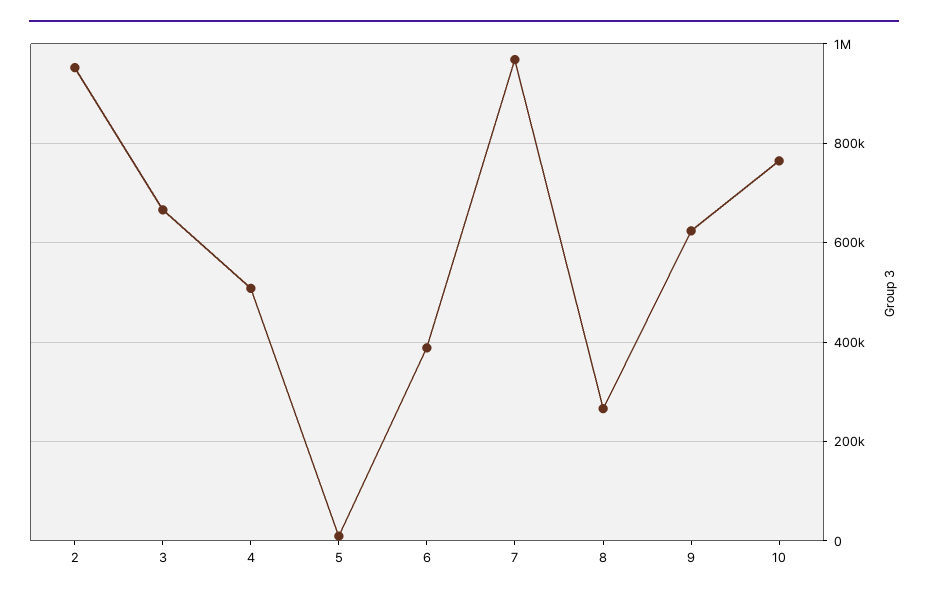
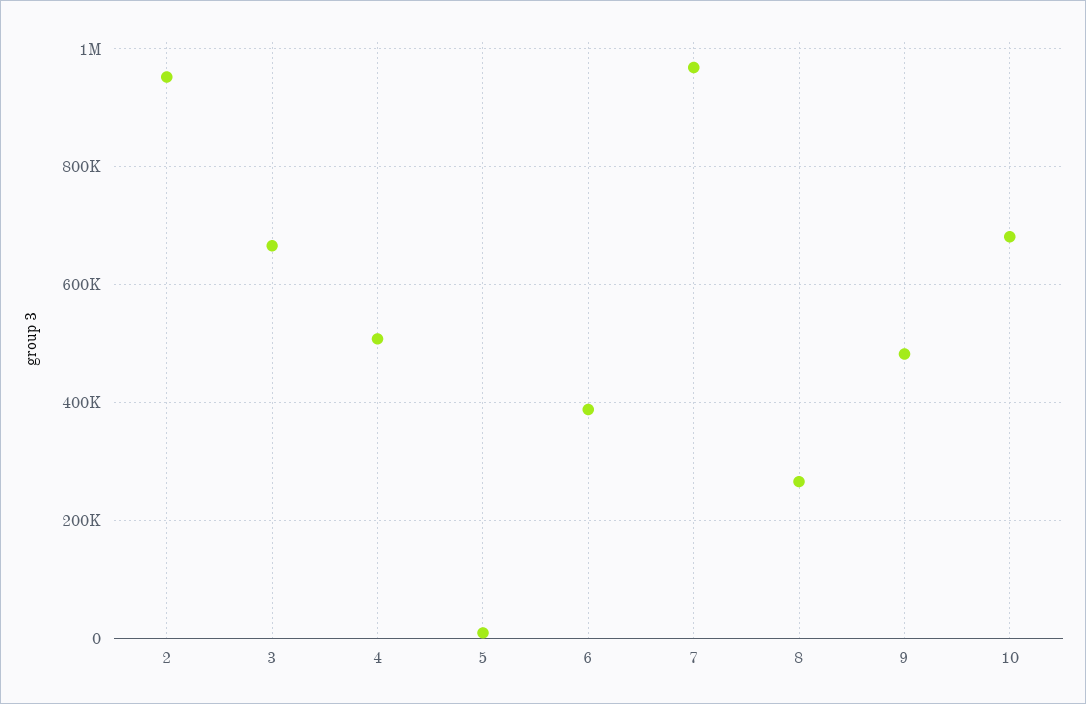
9: 620000 -> 480000
10: 760000 -> 680000

